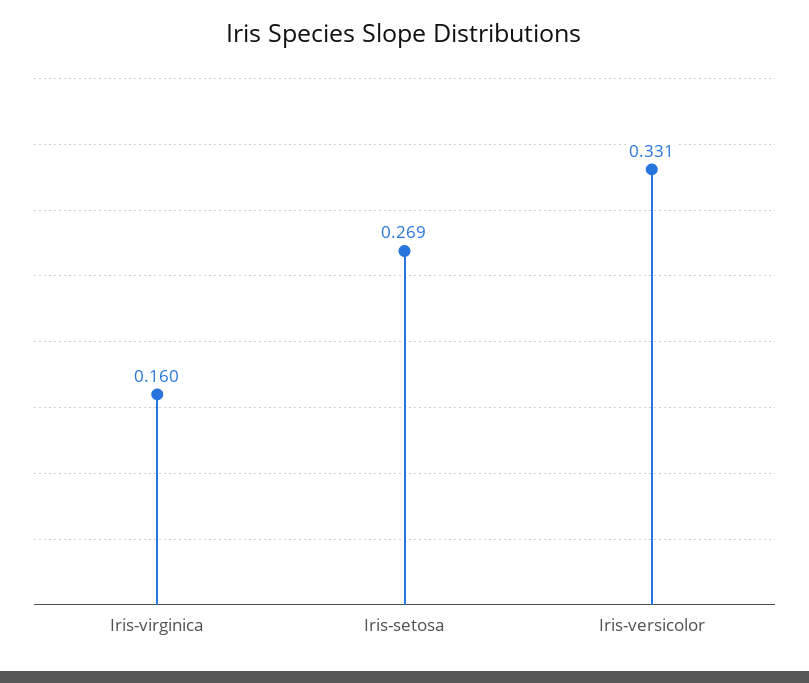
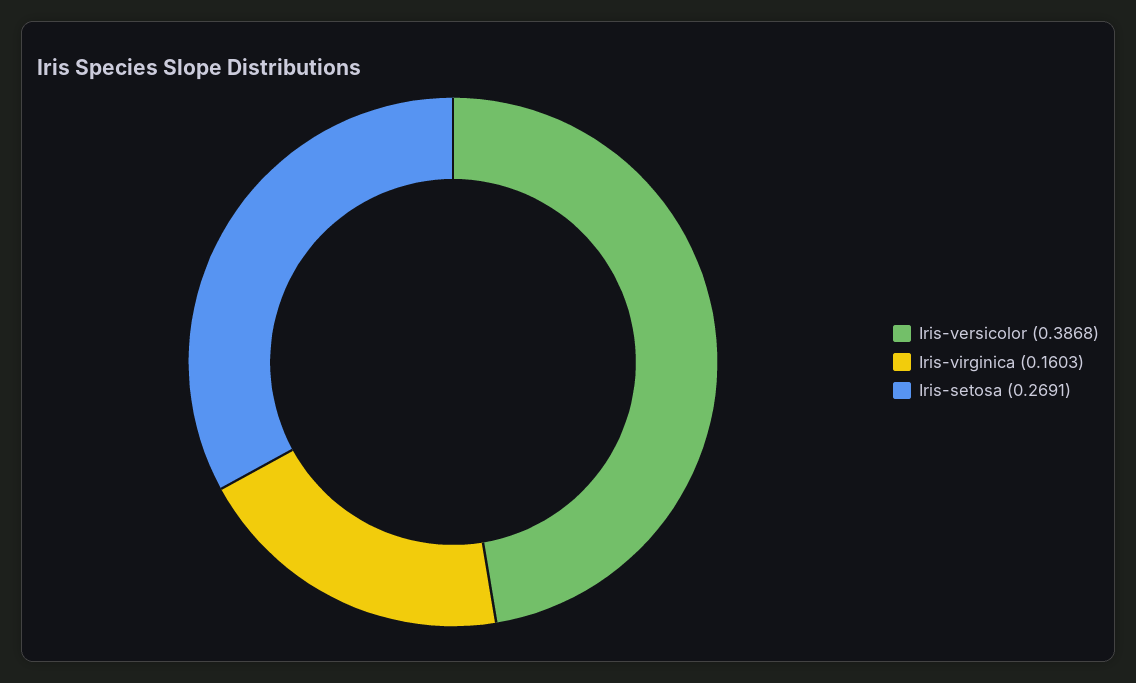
Iris-versicolor: 0.331 -> 0.3868

